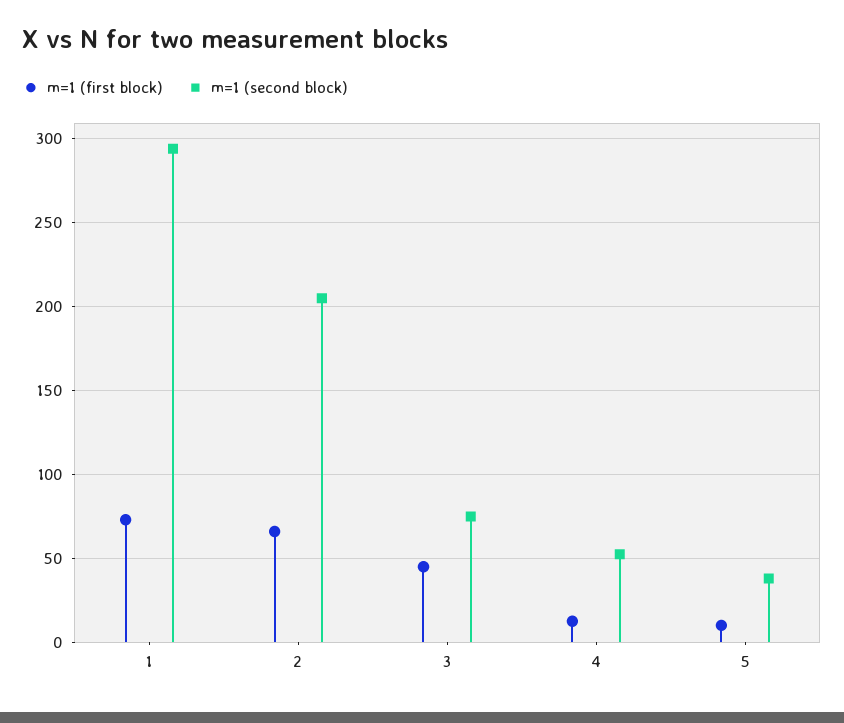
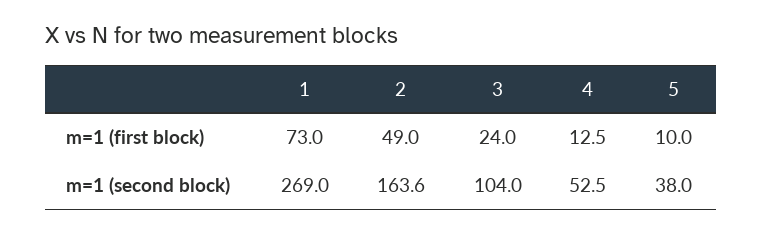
m=1 (second block), 1: 295 -> 269
m=1 (first block), 2: 65 -> 49
m=1 (second block), 2: 205 -> 163.6
m=1 (first block), 3: 45 -> 24
m=1 (second block), 3: 75 -> 104

